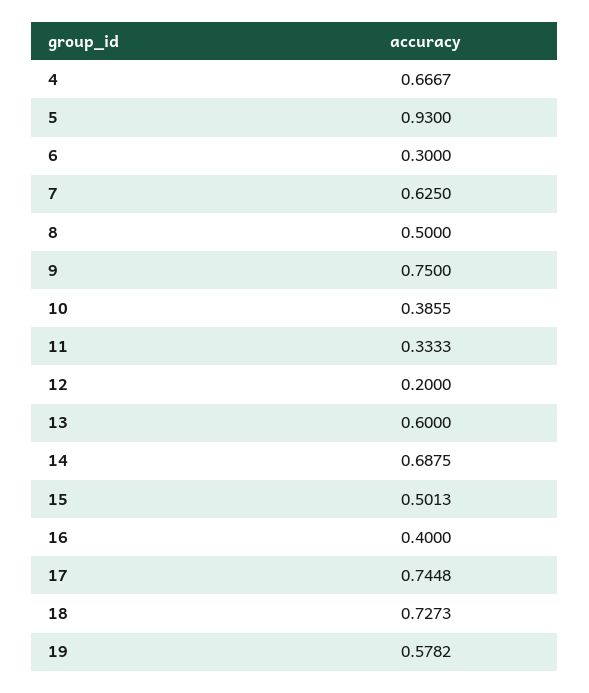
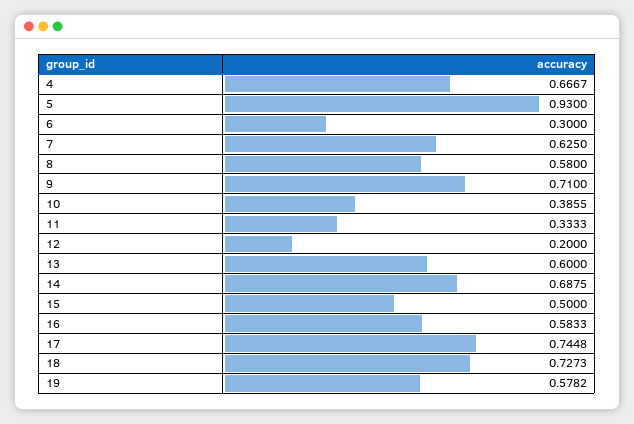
8: 0.5 -> 0.58
9: 0.75 -> 0.71
15: 0.5013 -> 0.5
16: 0.4 -> 0.5833

